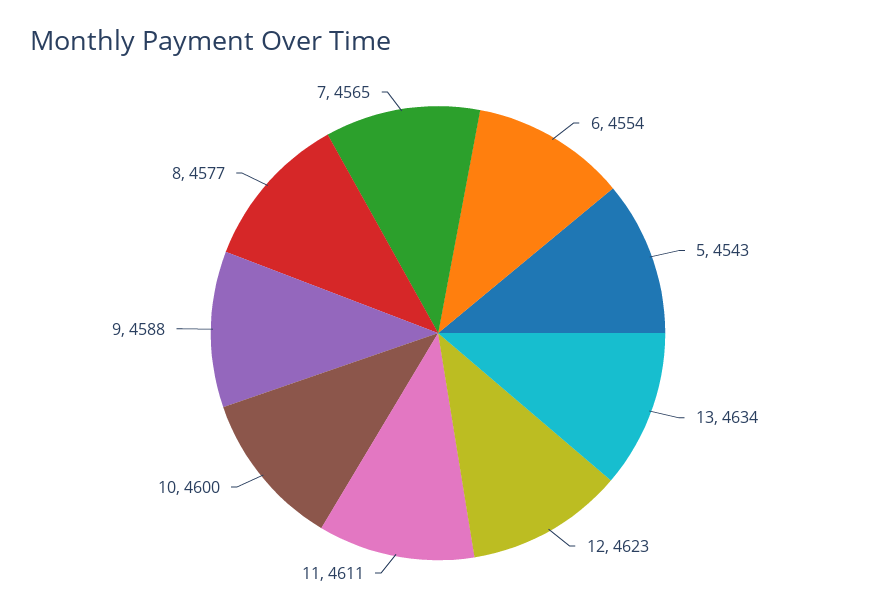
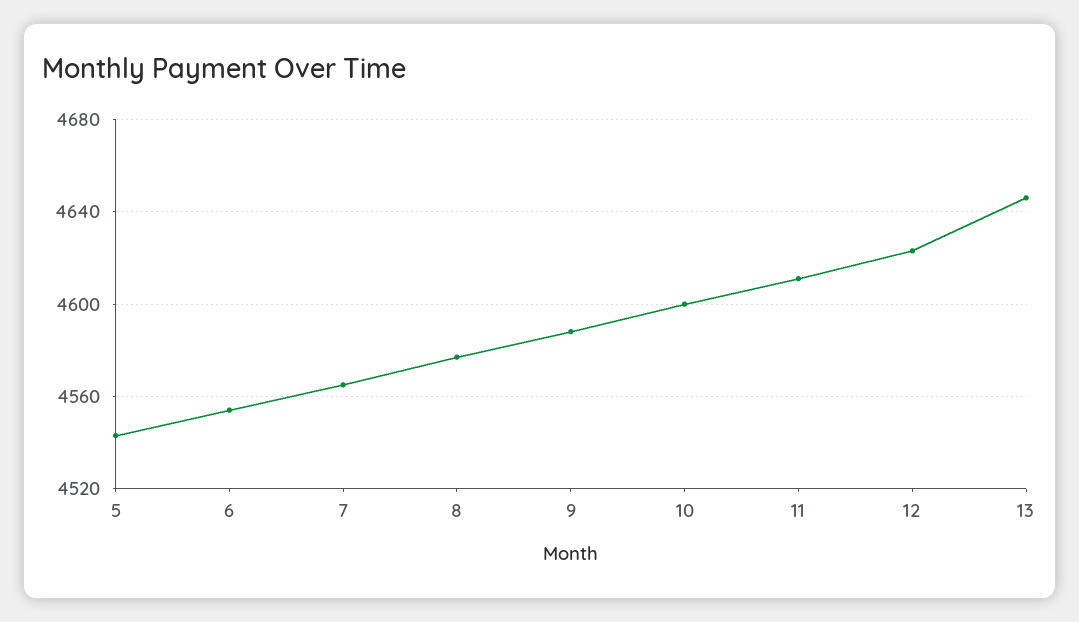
13: 4634 -> 4645

